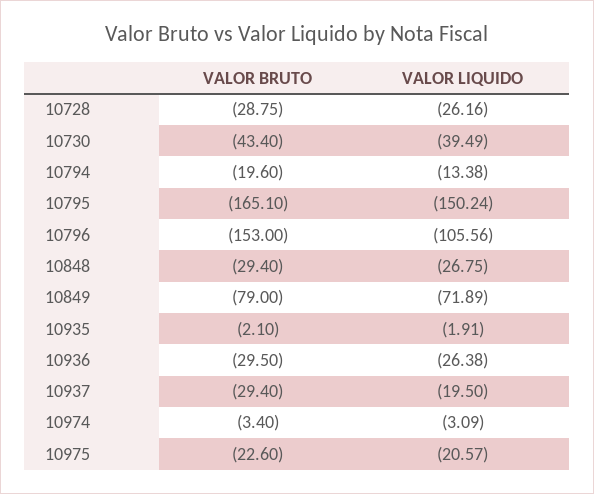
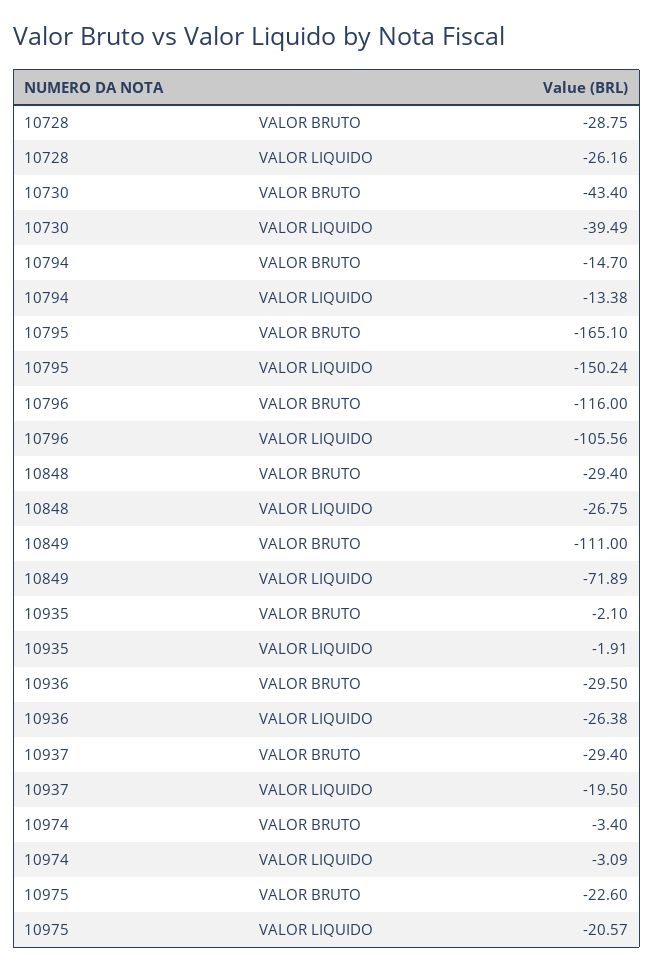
VALOR BRUTO, 10794: -19.6 -> -14.7
VALOR BRUTO, 10796: -153 -> -116
VALOR BRUTO, 10849: -79 -> -111

